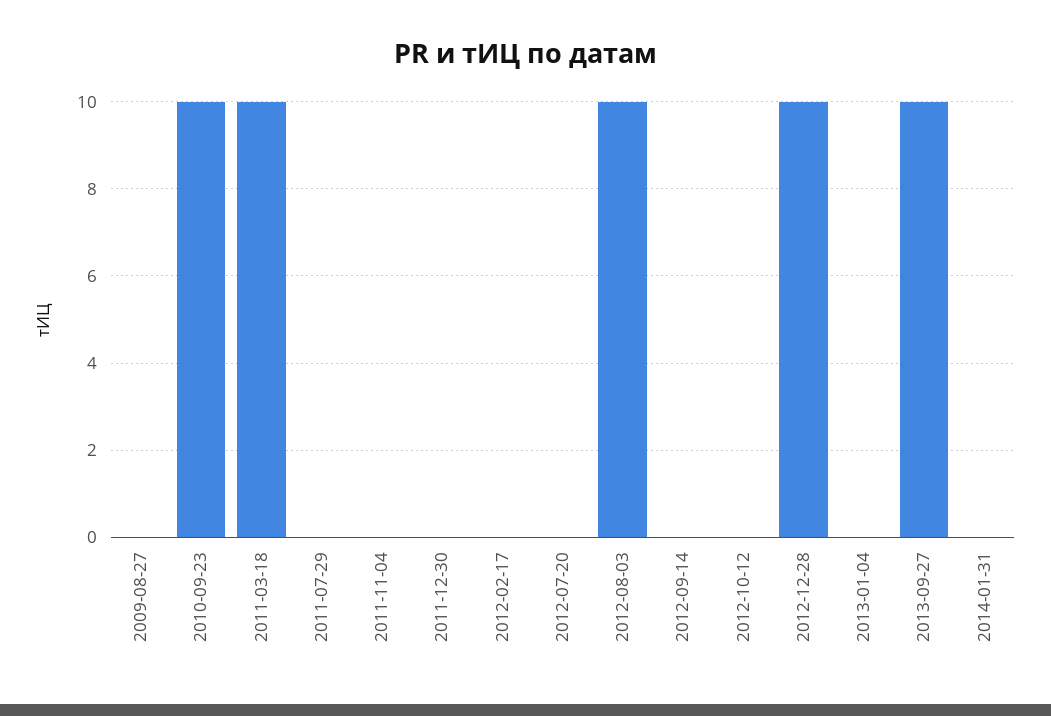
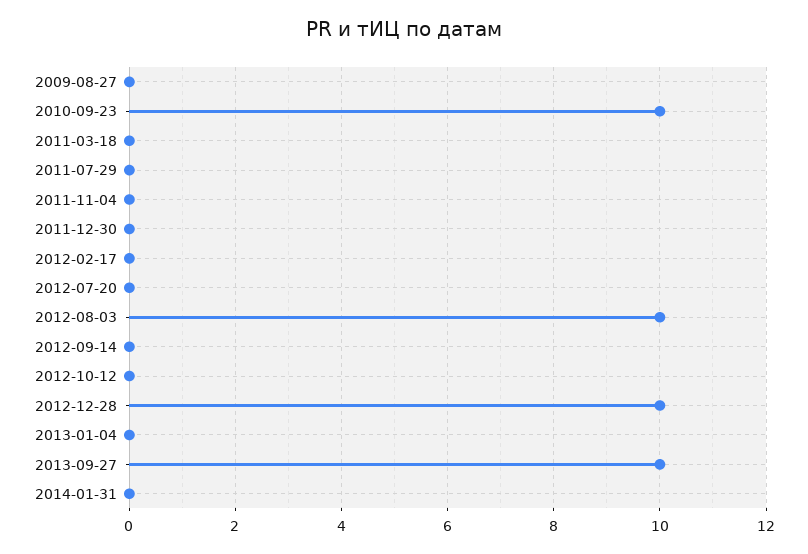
2011-03-18: 10 -> 0

